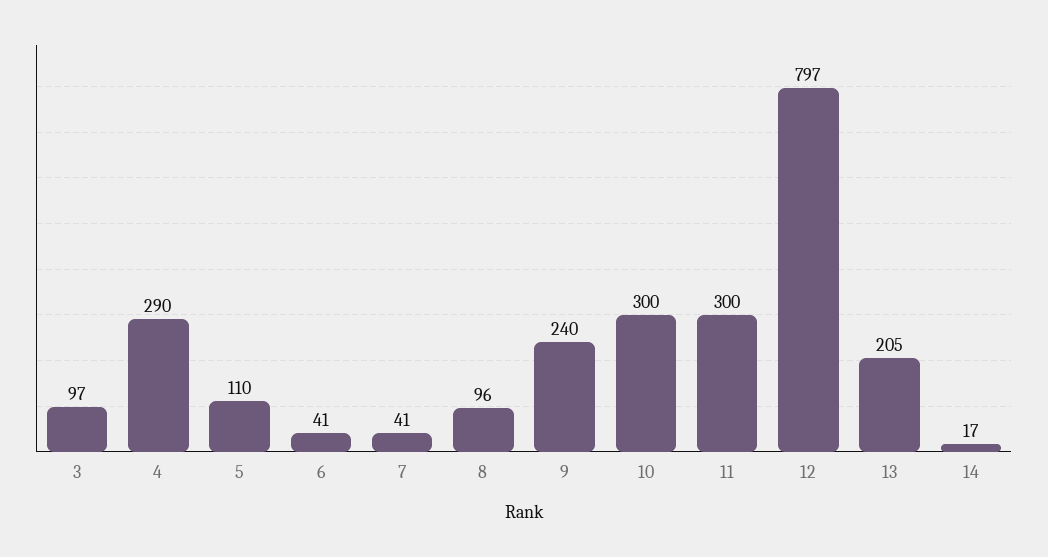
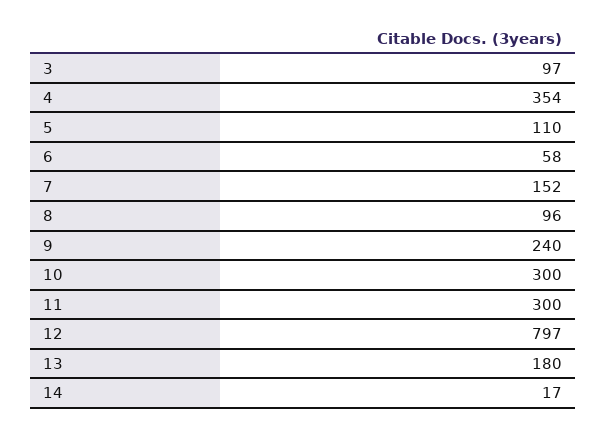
4: 290 -> 354
6: 41 -> 58
7: 41 -> 152
13: 205 -> 180

